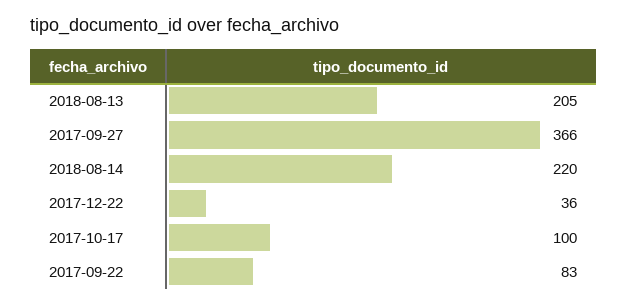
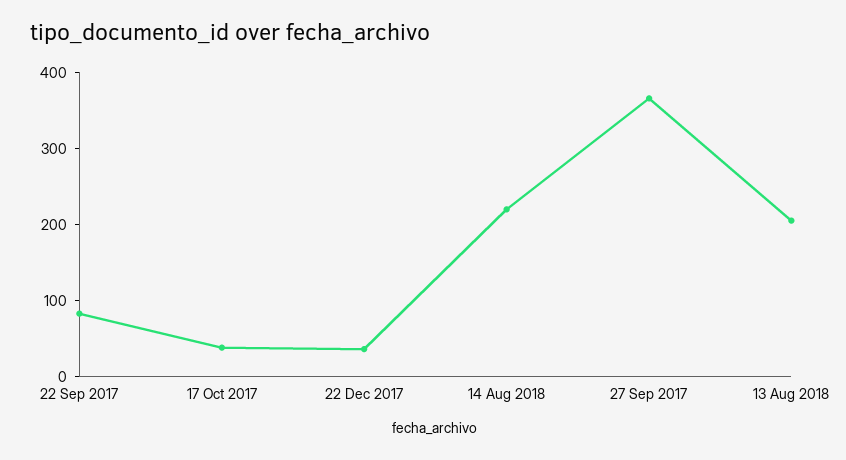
2017-10-17: 100 -> 40

